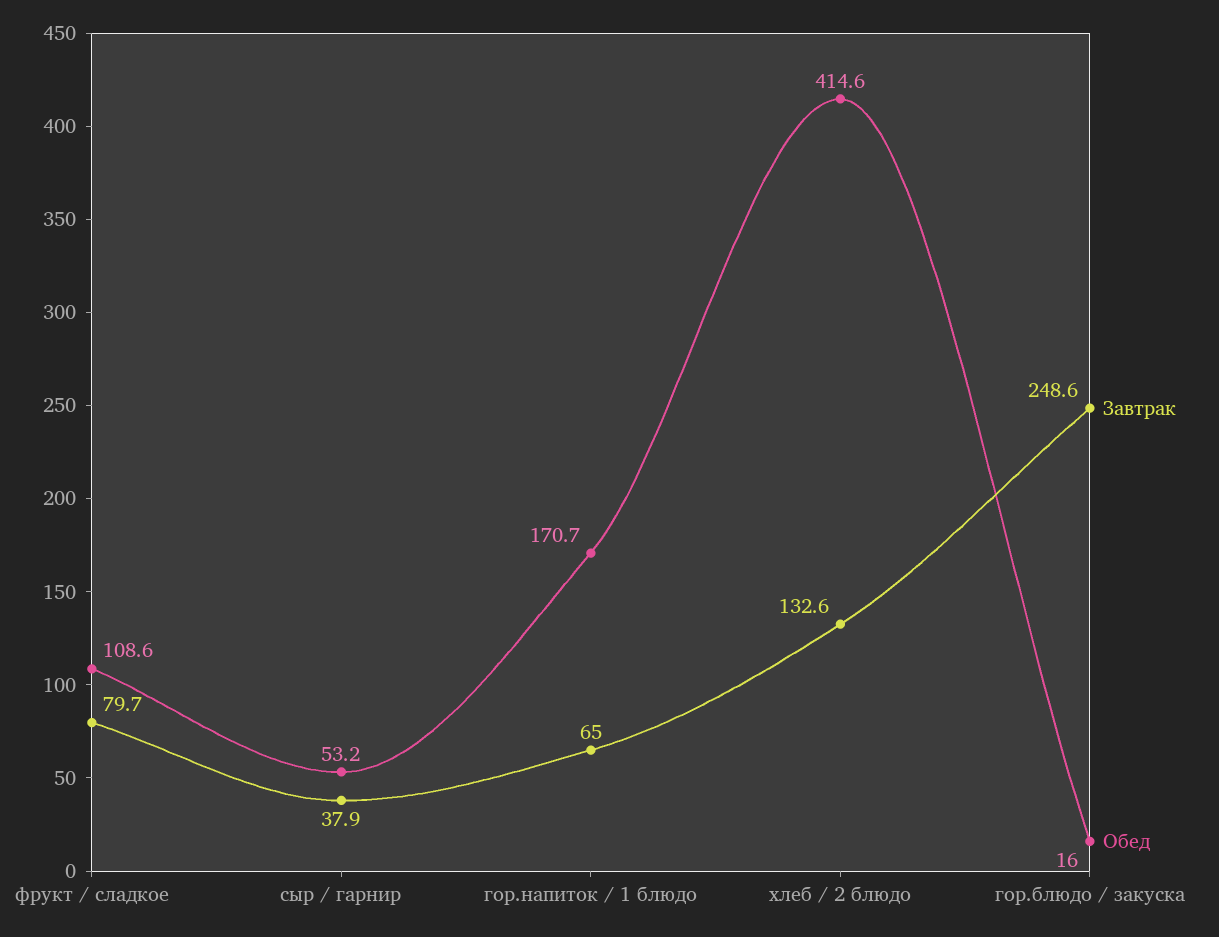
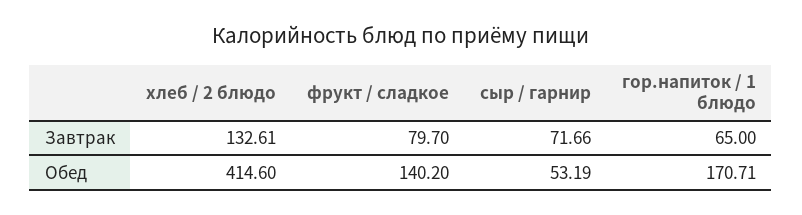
Обед, фрукт / сладкое: 108.6 -> 140.2
Завтрак, сыр / гарнир: 37.9 -> 71.66
Завтрак, гор.блюдо / закуска: 248.6 -> none
Обед, гор.блюдо / закуска: 16 -> none

